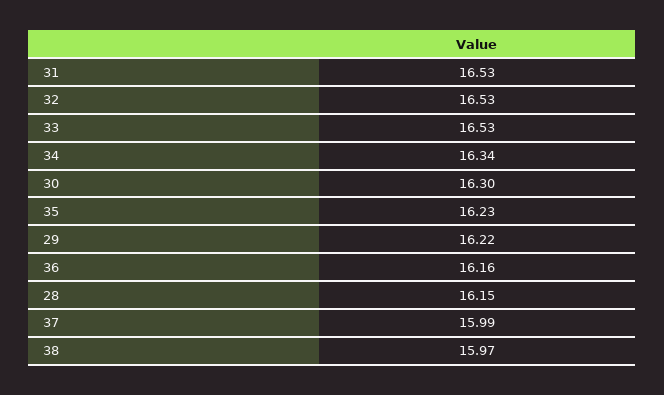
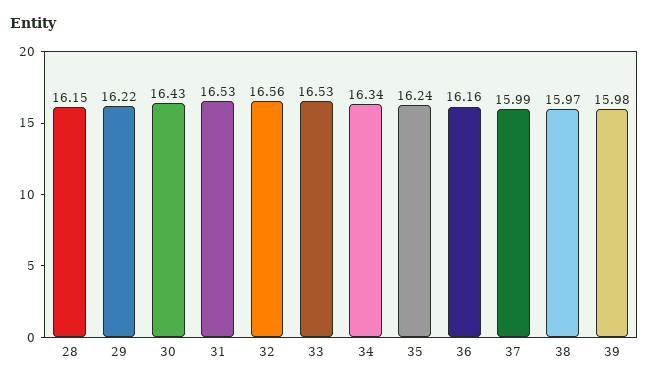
32: 16.53 -> 16.56
30: 16.3 -> 16.43
35: 16.23 -> 16.24
39: none -> 15.98

